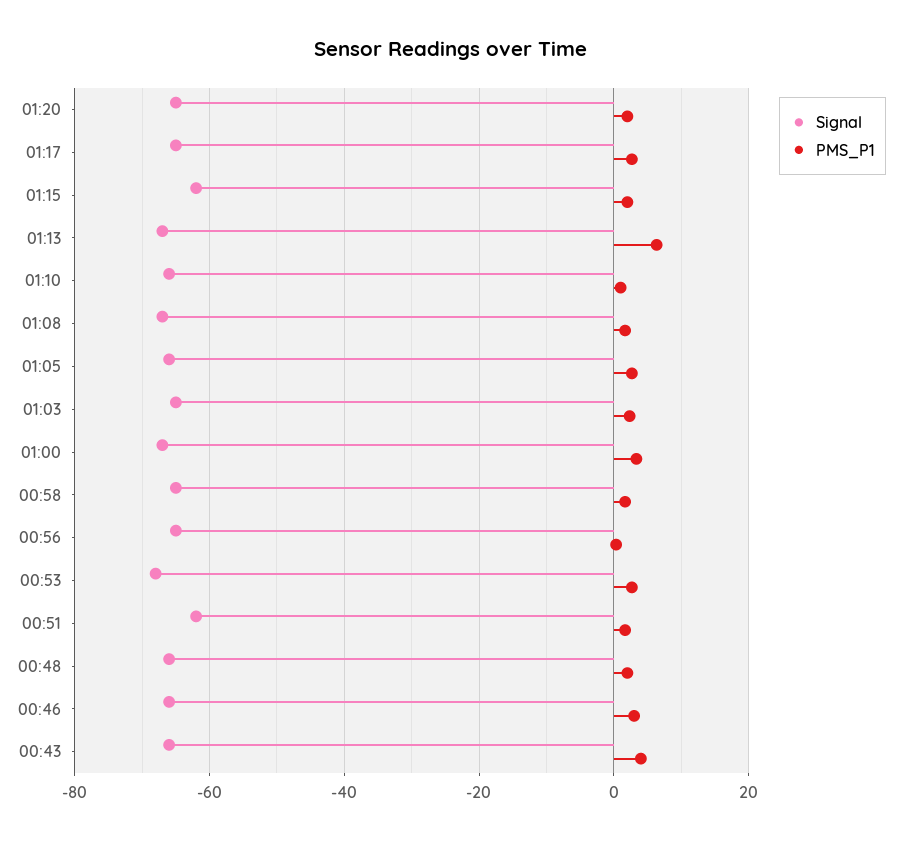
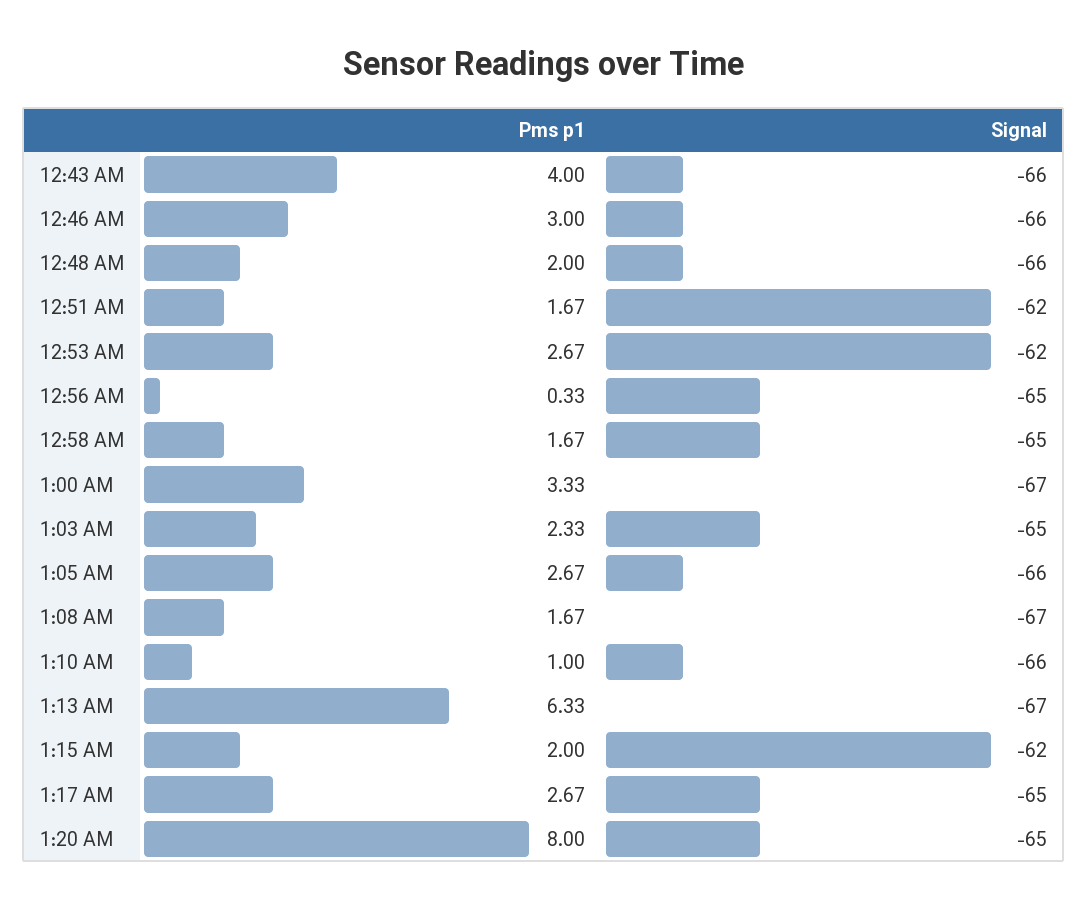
PMS_P1, 01:20: 2 -> 8
Signal, 00:53: -68 -> -62

